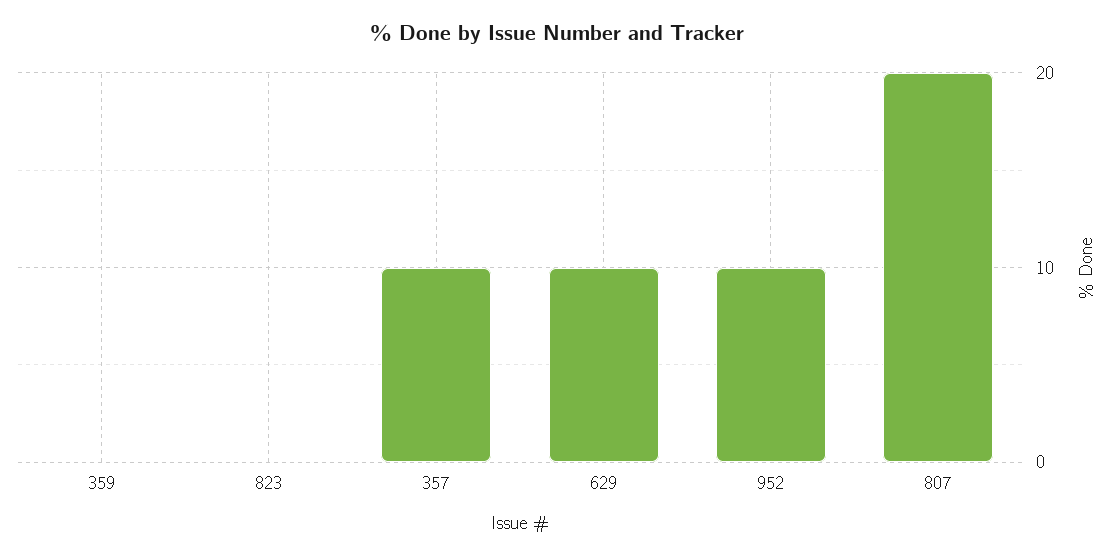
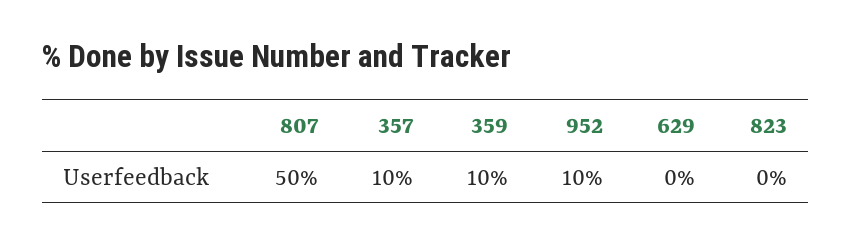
359: 0 -> 10
629: 10 -> 0
807: 20 -> 50

